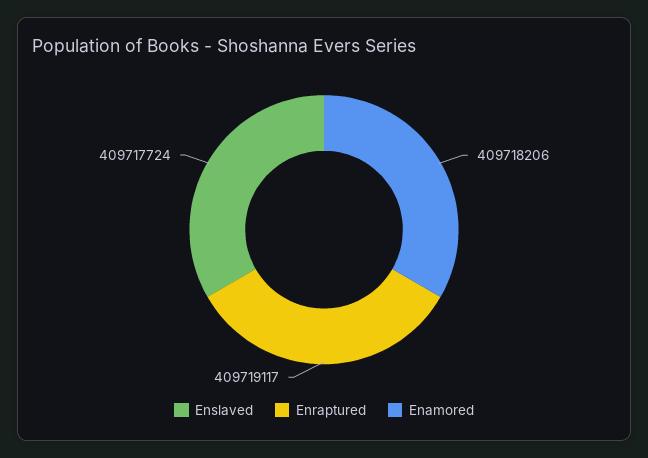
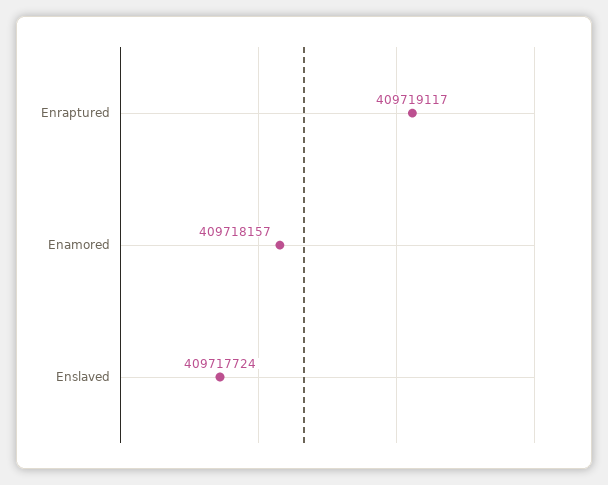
Enamored: 409718206 -> 409718157

